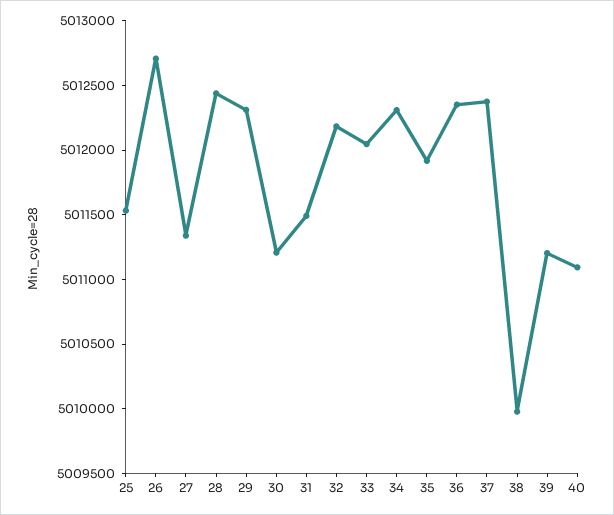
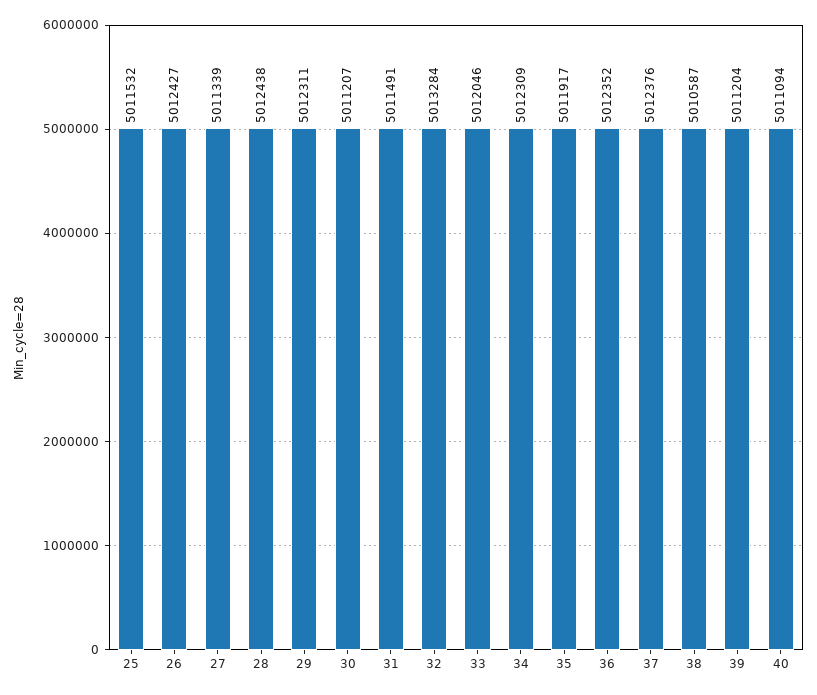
26: 5012700 -> 5012427
32: 5012200 -> 5013284
38: 5010000 -> 5010587

